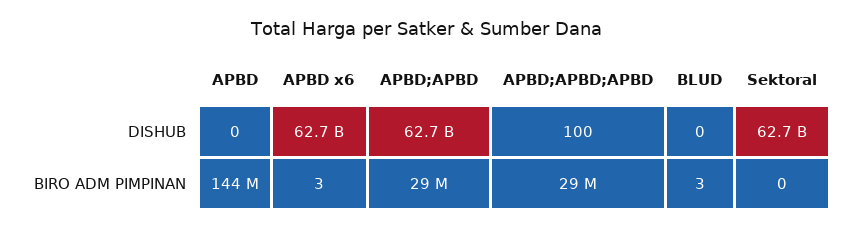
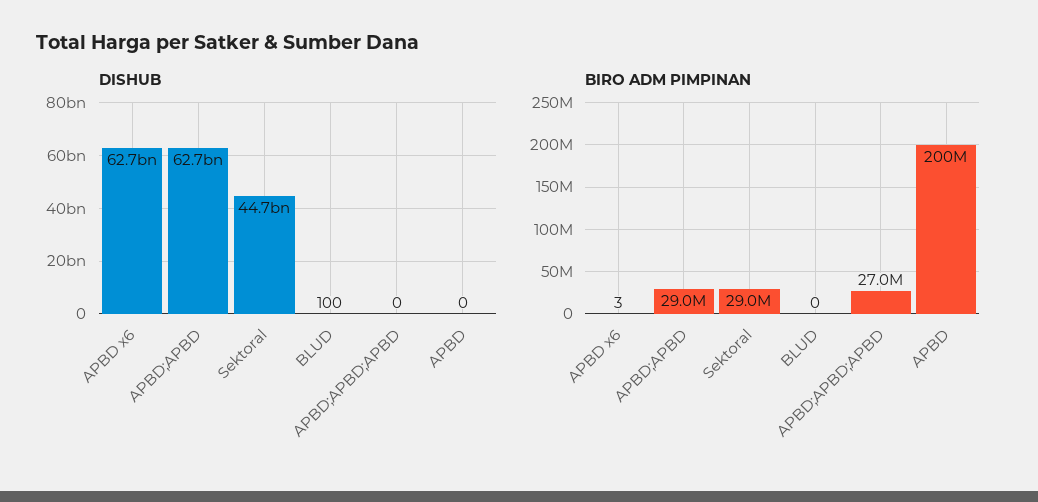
DISHUB, APBD;APBD;APBD: 100 -> 0
DISHUB, BLUD: 0 -> 100
DISHUB, Sektoral: 62700000000 -> 44700000000
BIRO ADM PIMPINAN, APBD: 144000000 -> 200000000
BIRO ADM PIMPINAN, APBD;APBD;APBD: 29000000 -> 27000000
BIRO ADM PIMPINAN, BLUD: 3 -> 0
BIRO ADM PIMPINAN, Sektoral: 0 -> 29000000

